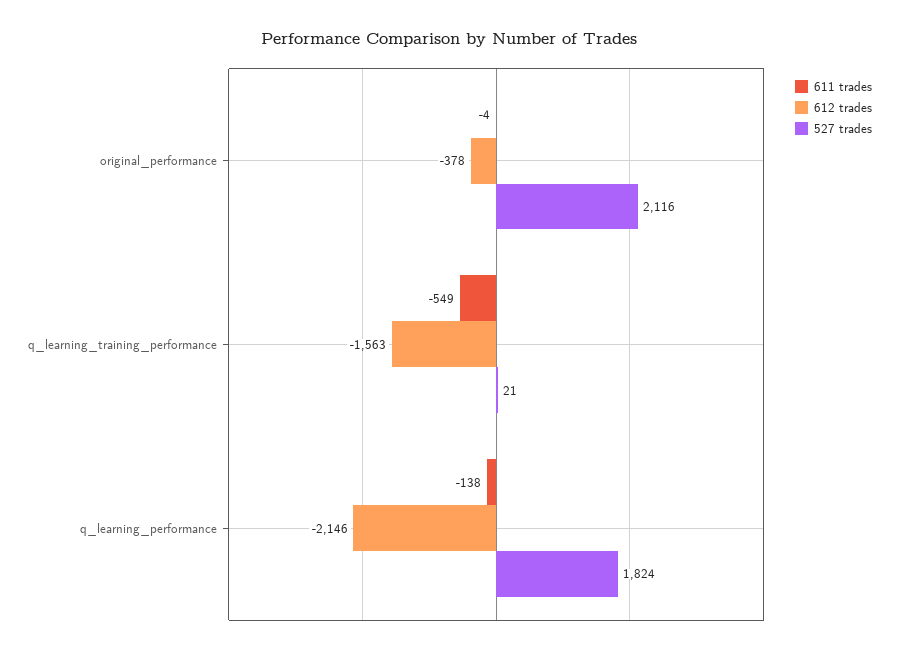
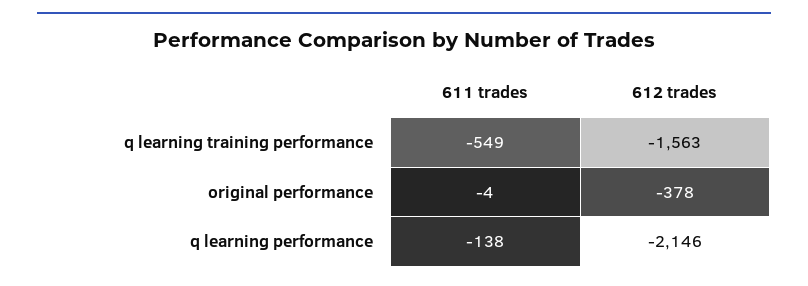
527 trades, original_performance: 2116 -> none
527 trades, q_learning_training_performance: 21 -> none
527 trades, q_learning_performance: 1824 -> none

